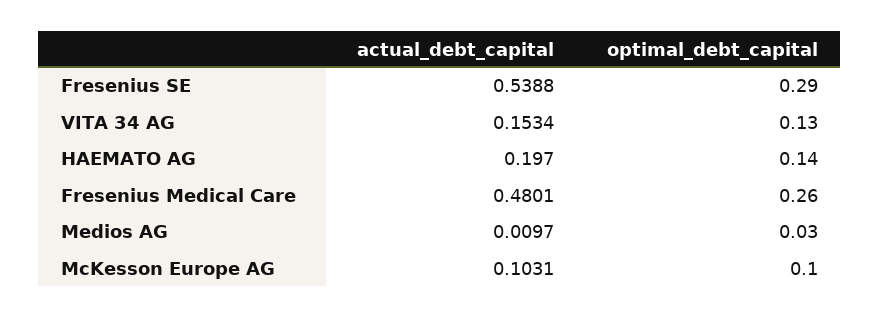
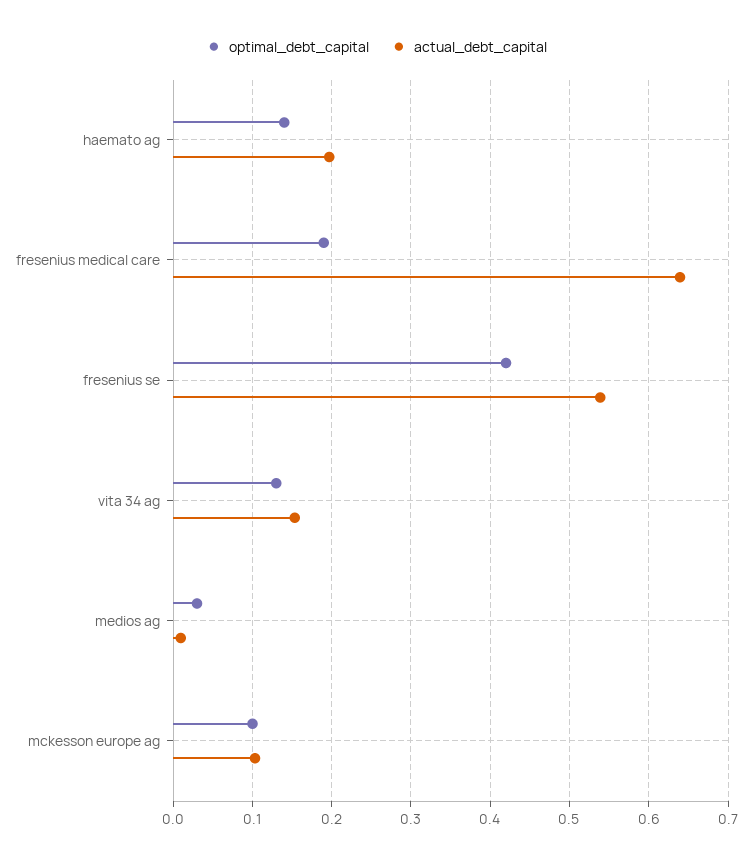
optimal_debt_capital, Fresenius SE: 0.29 -> 0.42
actual_debt_capital, Fresenius Medical Care: 0.4801 -> 0.64
optimal_debt_capital, Fresenius Medical Care: 0.26 -> 0.19

